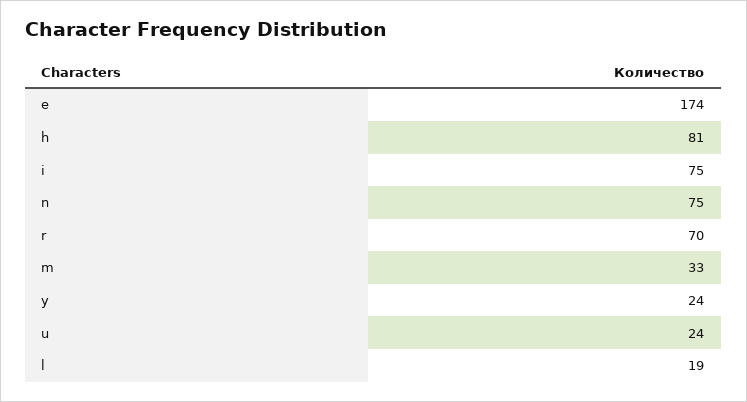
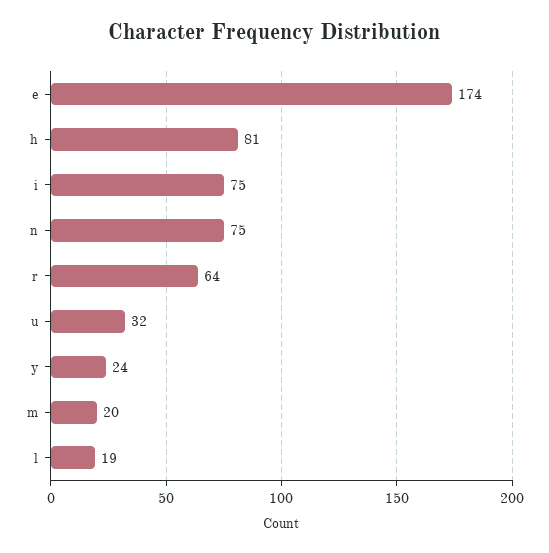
r: 70 -> 64
m: 33 -> 20
u: 24 -> 32

